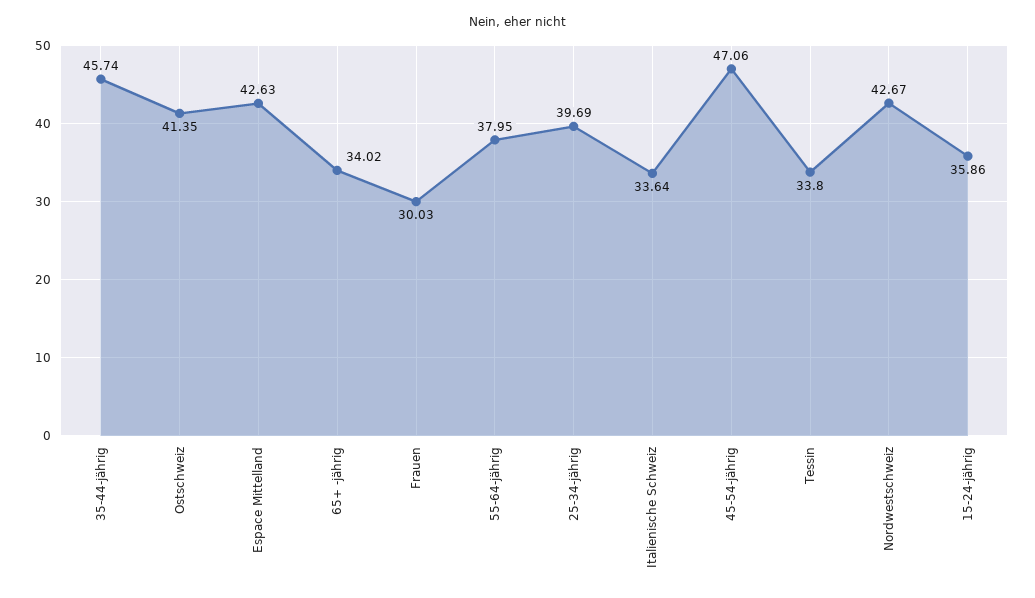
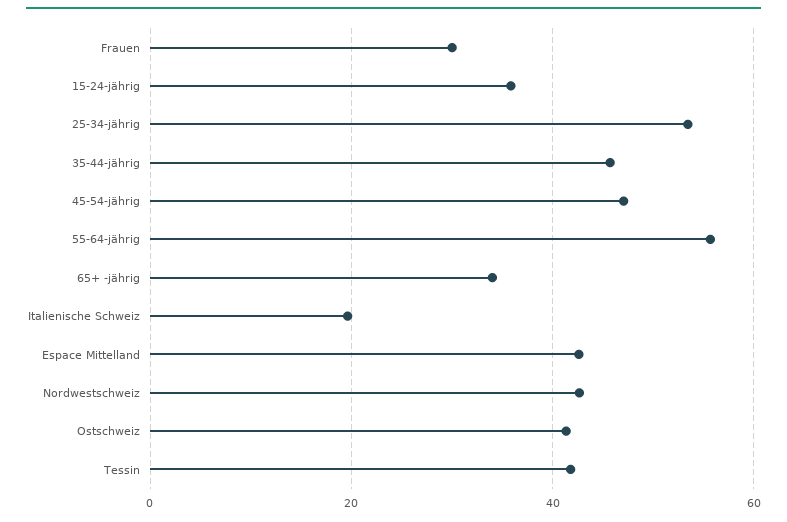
55-64-jährig: 37.95 -> 56
25-34-jährig: 39.69 -> 54
Italienische Schweiz: 33.64 -> 20
Tessin: 33.8 -> 42

